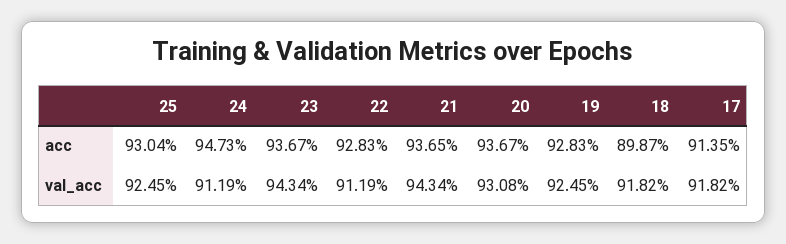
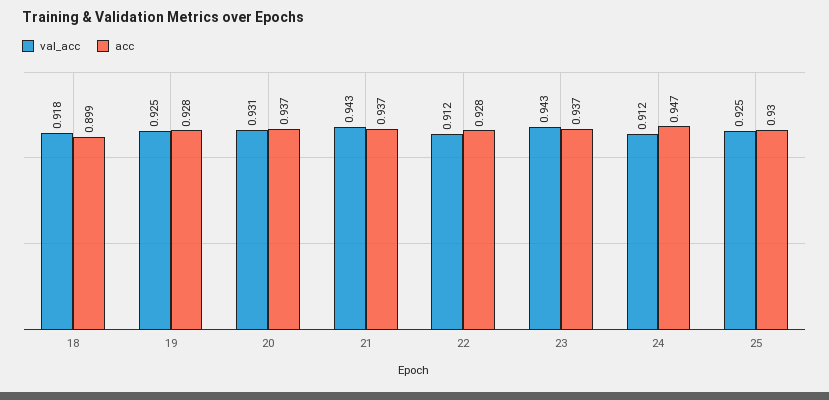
acc, 17: 0.9135 -> none
val_acc, 17: 0.9182 -> none

